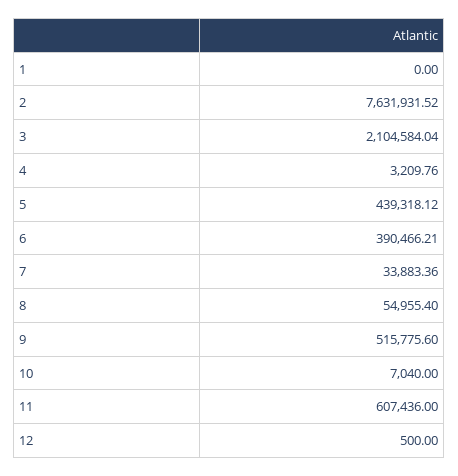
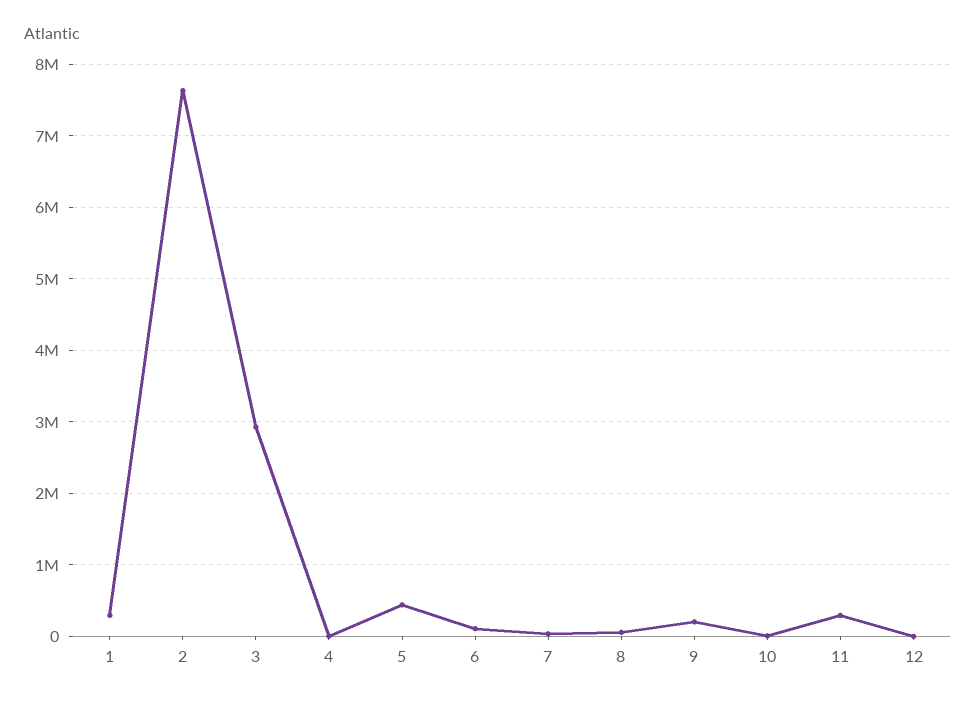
1: 0 -> 300000
3: 2104584.04 -> 2900000
6: 390466.21 -> 100000
9: 515775.6 -> 200000
11: 607436 -> 300000

